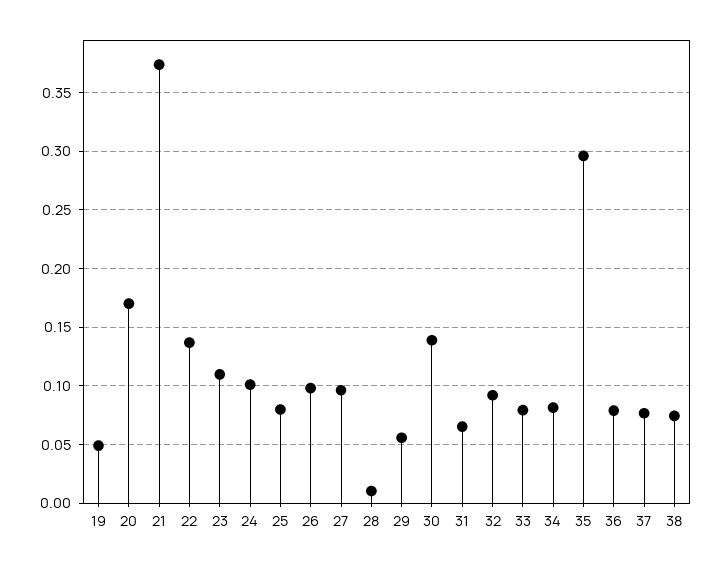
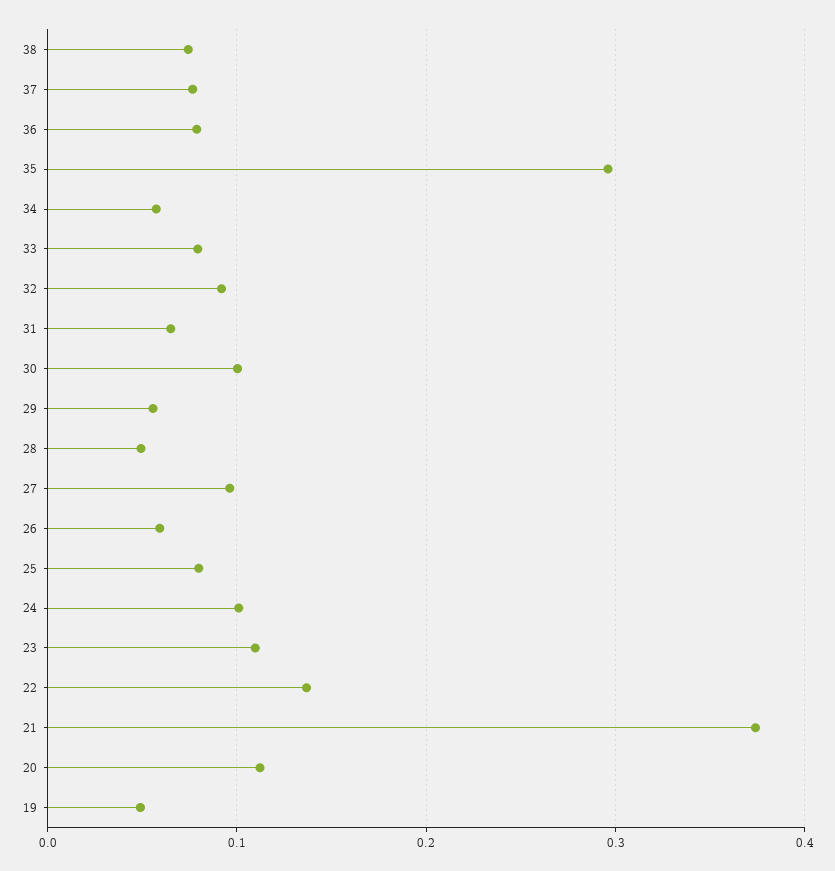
20: 0.17 -> 0.11
26: 0.1 -> 0.06
28: 0.01 -> 0.05
30: 0.14 -> 0.1
34: 0.08 -> 0.06

